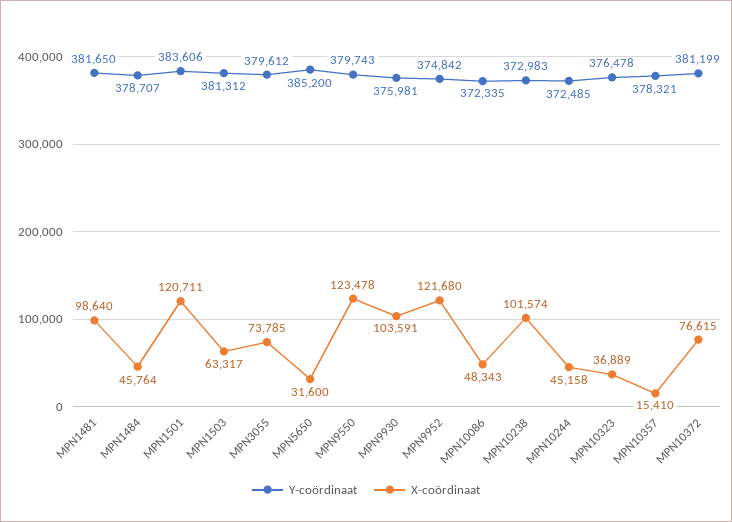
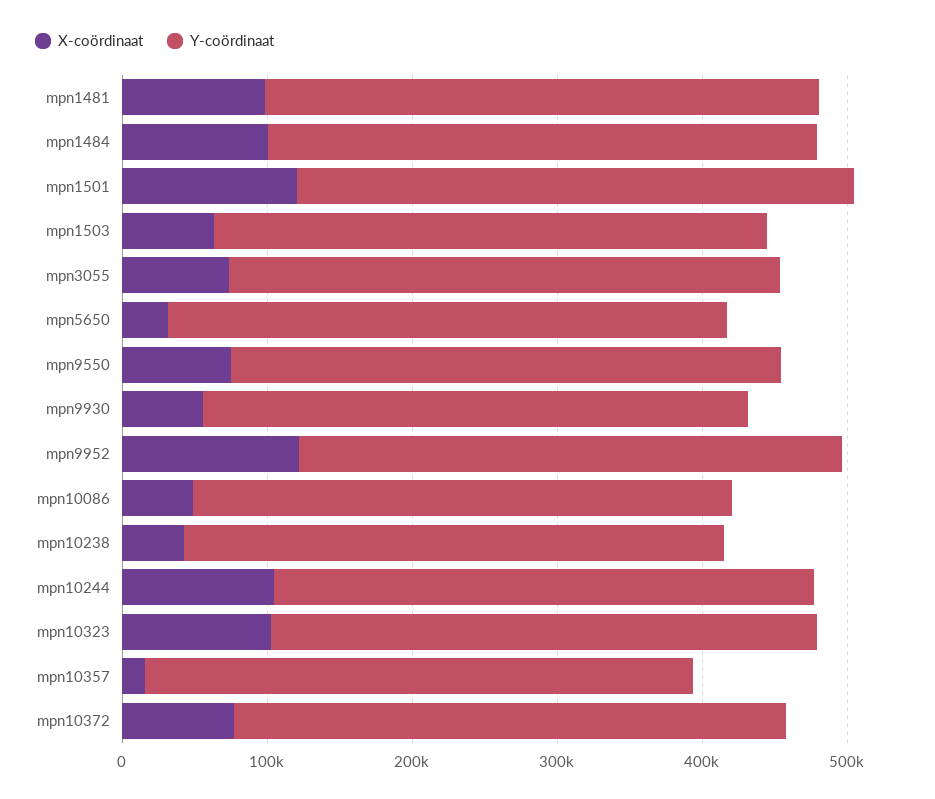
X-coördinaat, MPN1484: 45764 -> 100000
X-coördinaat, MPN9550: 123478 -> 80000
X-coördinaat, MPN9930: 103591 -> 60000
X-coördinaat, MPN10238: 101574 -> 40000
X-coördinaat, MPN10244: 45158 -> 100000
X-coördinaat, MPN10323: 36889 -> 100000

